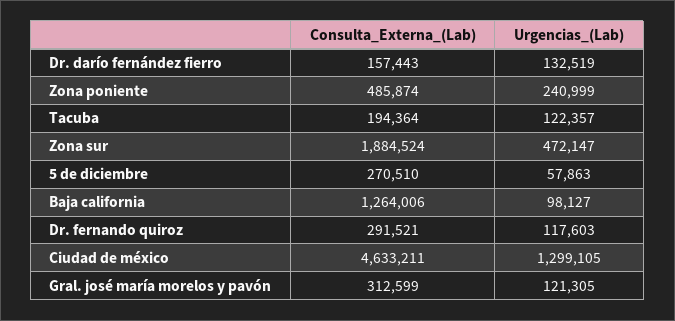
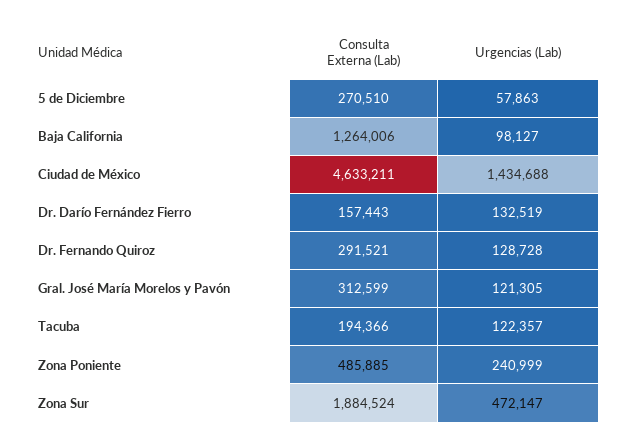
Consulta_Externa_(Lab), Zona poniente: 485874 -> 485885
Consulta_Externa_(Lab), Tacuba: 194364 -> 194366
Urgencias_(Lab), Dr. fernando quiroz: 117603 -> 128728
Urgencias_(Lab), Ciudad de méxico: 1299105 -> 1434688

